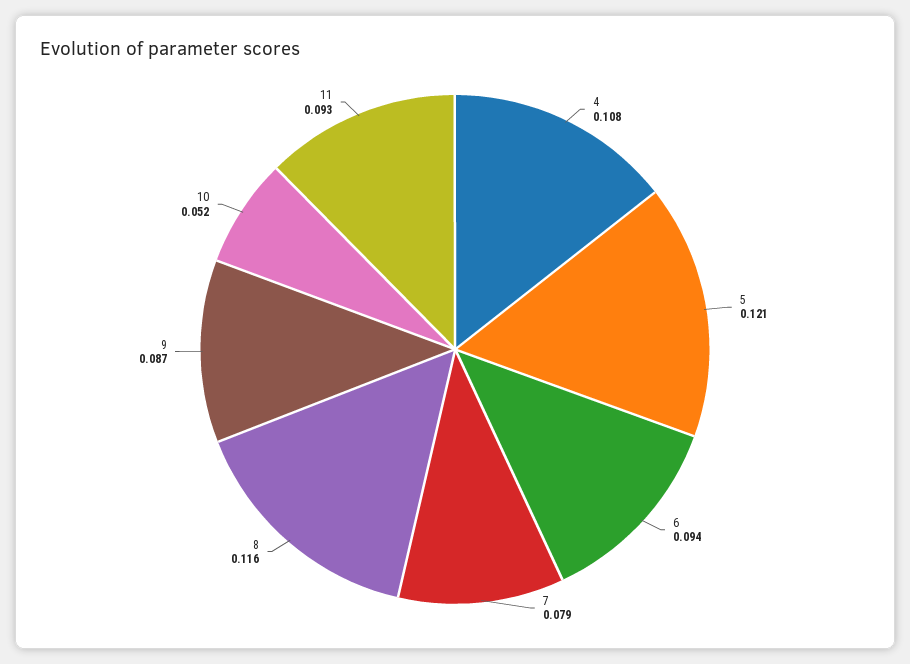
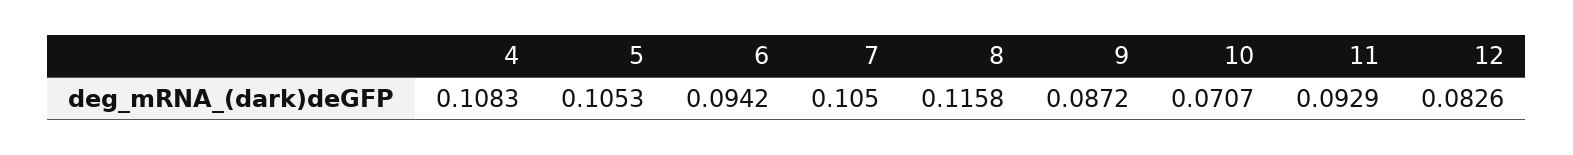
5: 0.121 -> 0.1053
7: 0.079 -> 0.105
10: 0.052 -> 0.0707
12: none -> 0.0826

